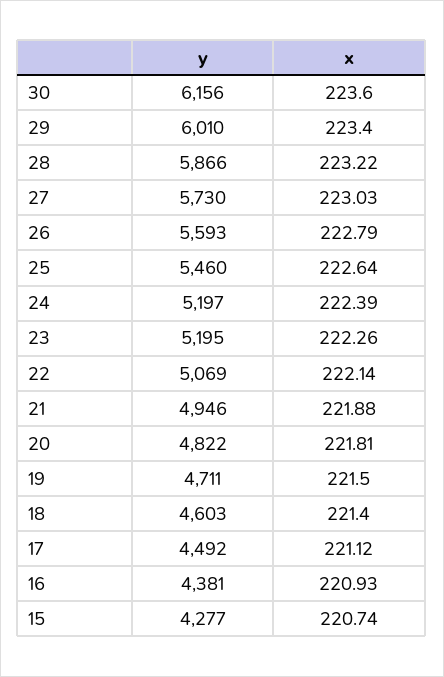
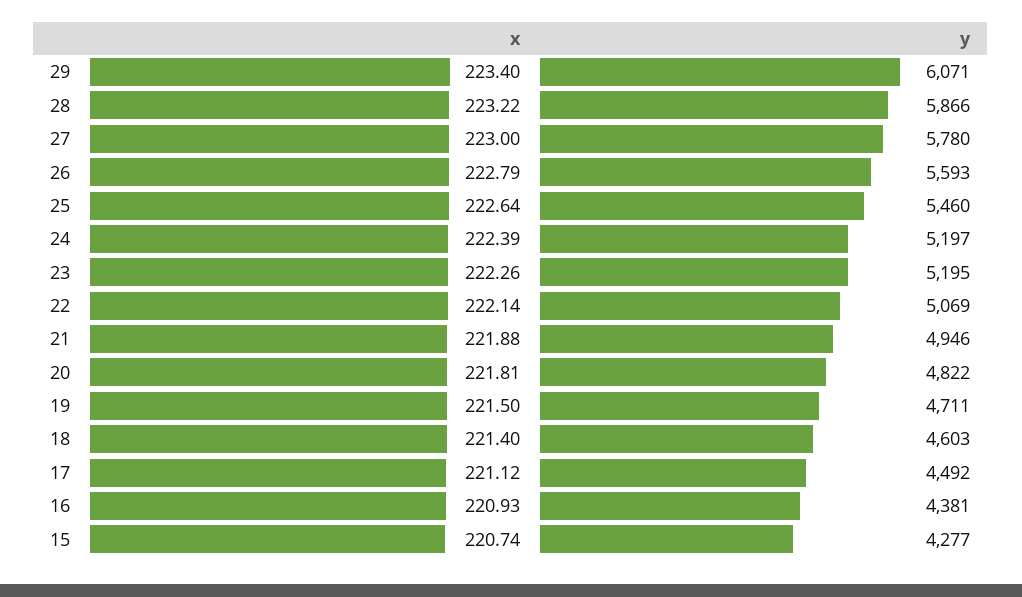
y, 30: 6156 -> none
x, 30: 223.6 -> none
y, 29: 6010 -> 6071
y, 27: 5730 -> 5780
x, 27: 223.03 -> 223

